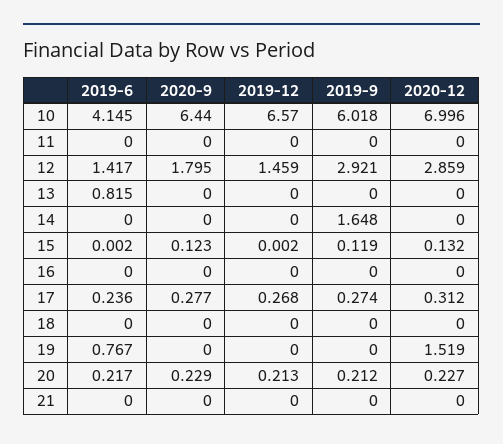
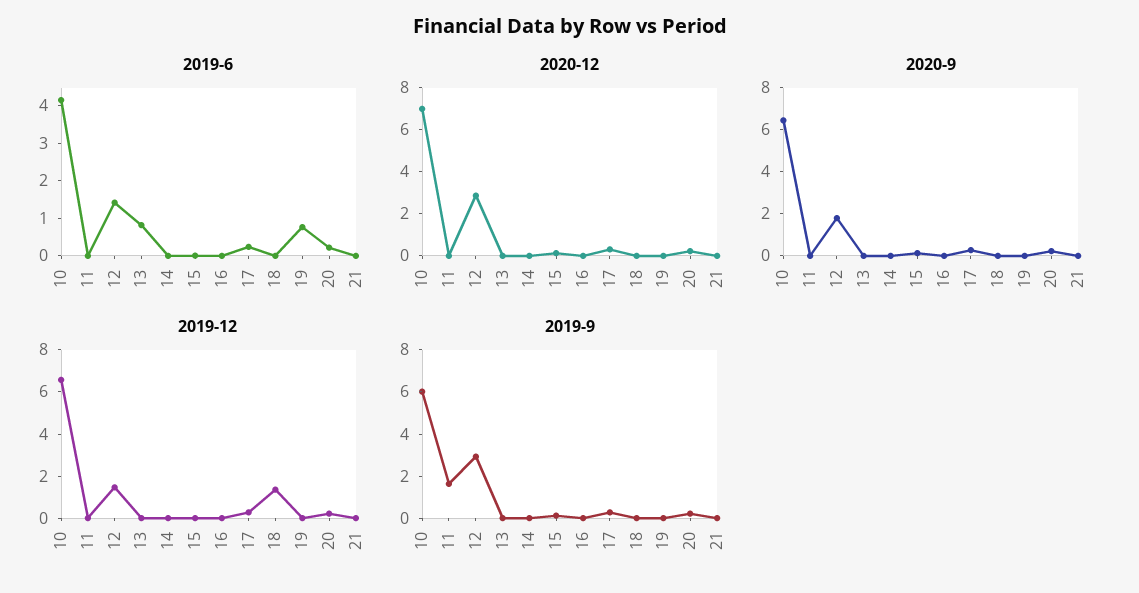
2019-9, 11: 0 -> 1.5
2019-9, 14: 1.648 -> 0
2019-12, 18: 0 -> 1.5
2020-12, 19: 1.519 -> 0

